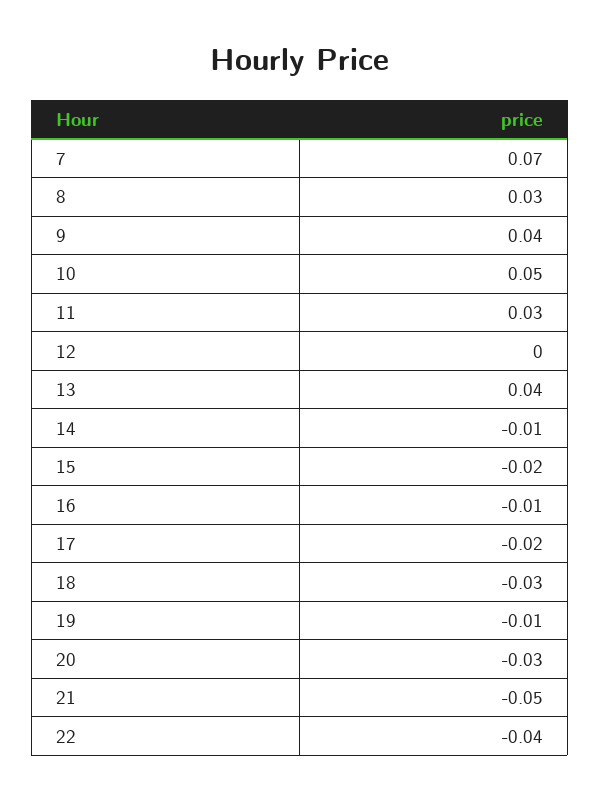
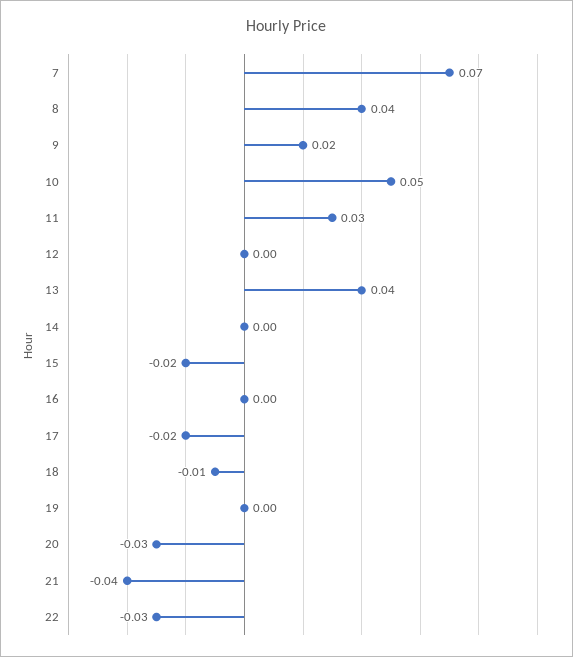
8: 0.03 -> 0.04
9: 0.04 -> 0.02
14: -0.01 -> 0
16: -0.01 -> 0
18: -0.03 -> -0.01
19: -0.01 -> 0
21: -0.05 -> -0.04
22: -0.04 -> -0.03

